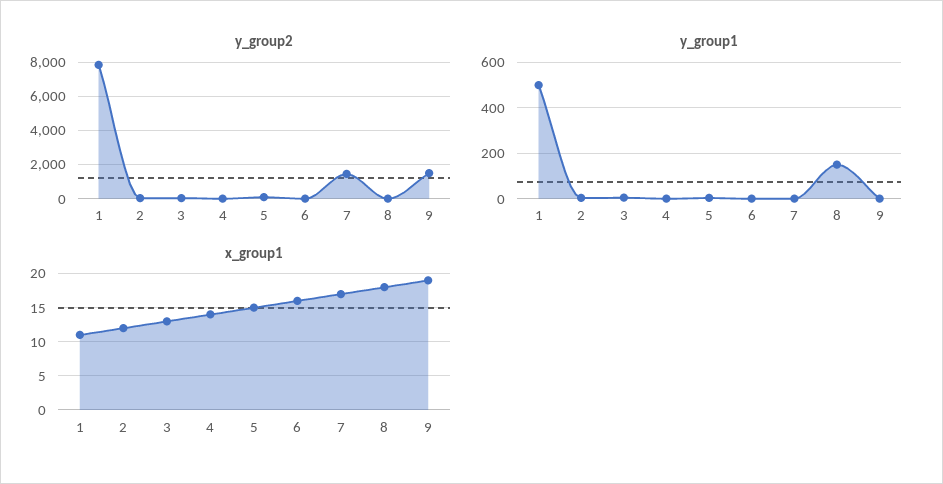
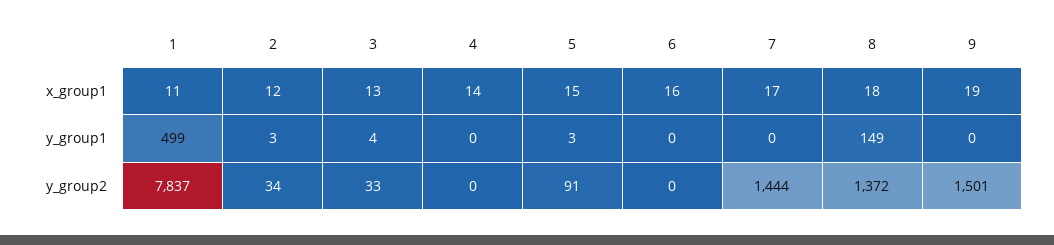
y_group2, 8: 0 -> 1372

